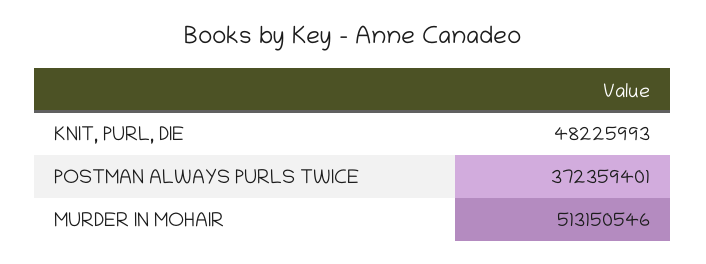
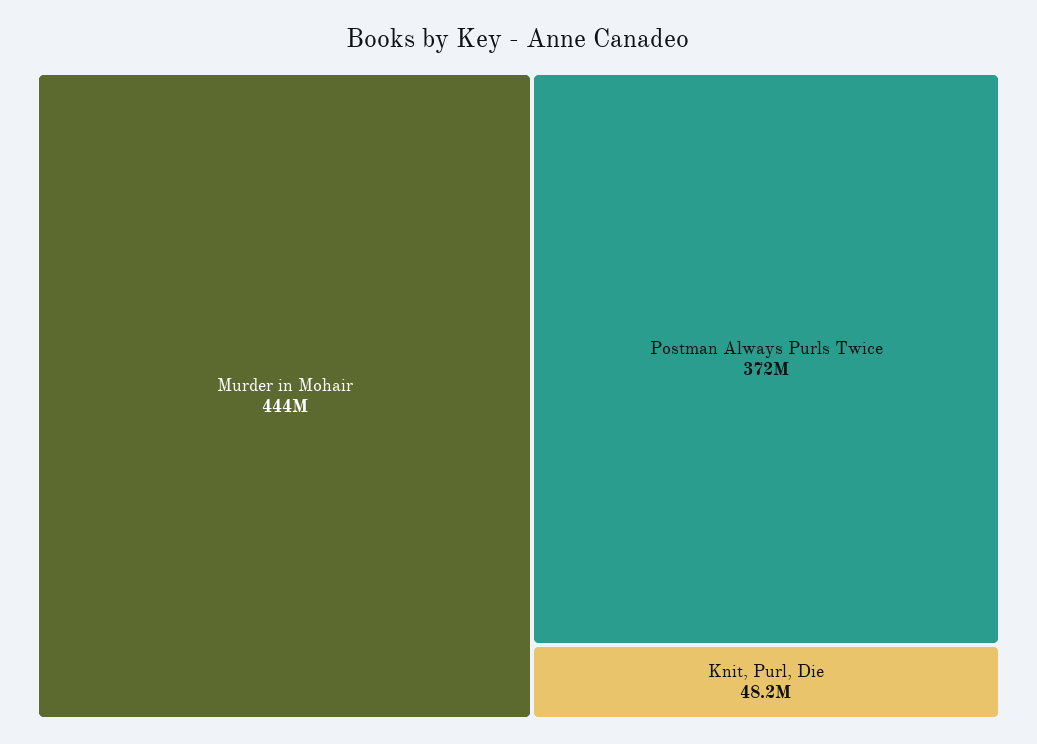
MURDER IN MOHAIR: 513150546 -> 444000000

